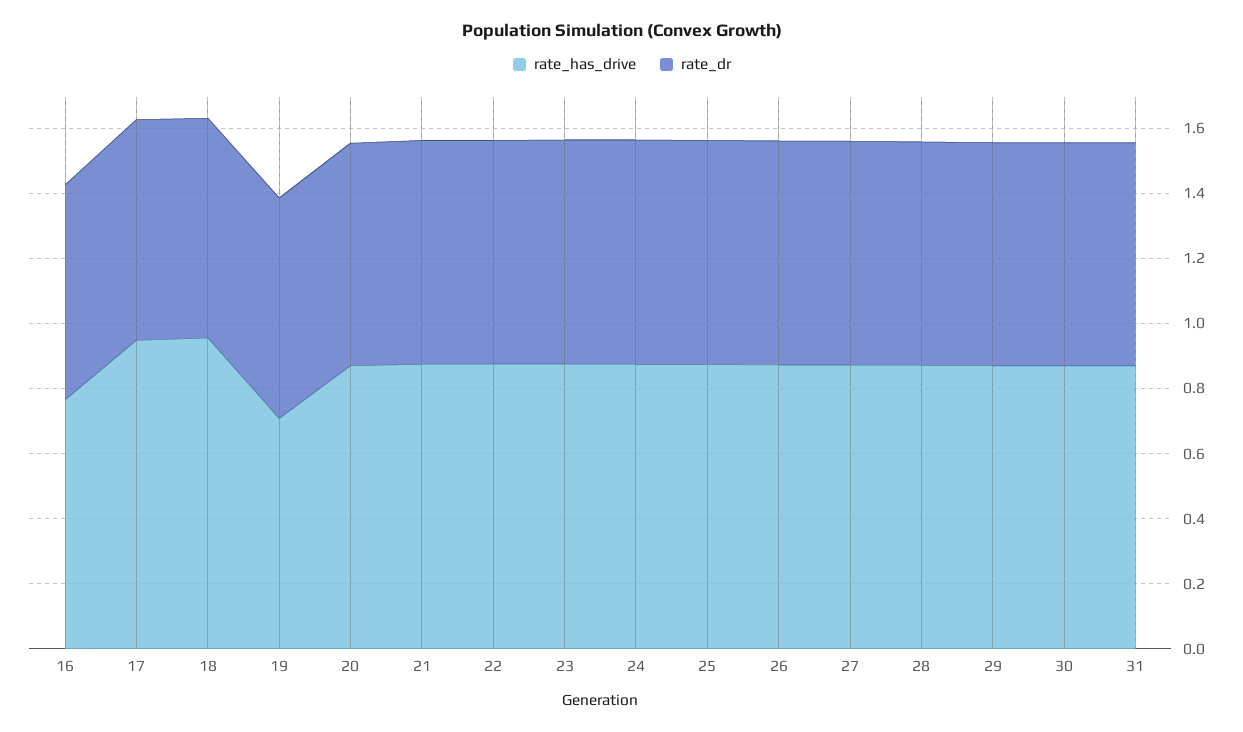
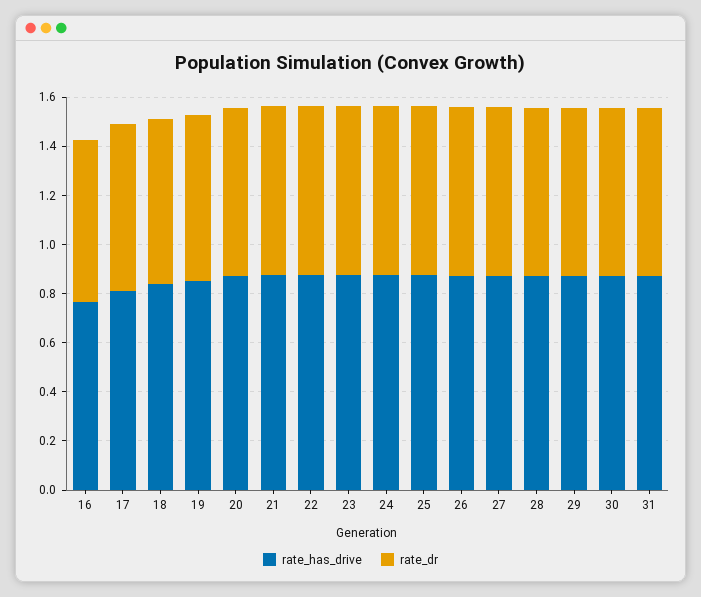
rate_has_drive, 17: 0.95 -> 0.8
rate_has_drive, 18: 0.95 -> 0.85
rate_has_drive, 19: 0.7 -> 0.85

